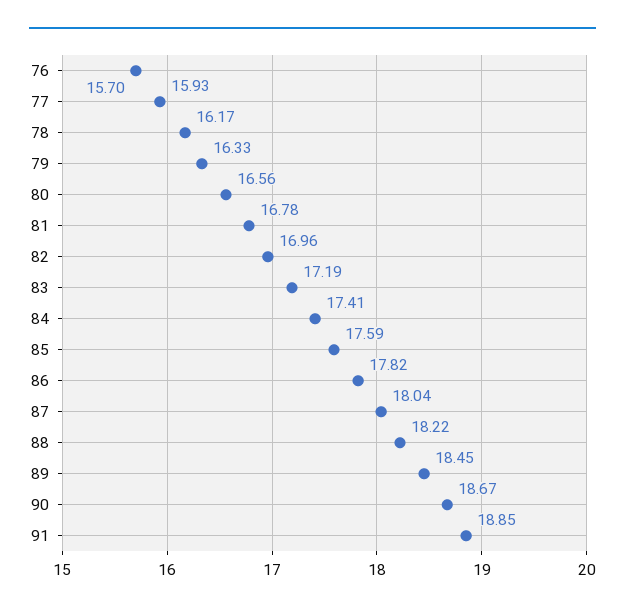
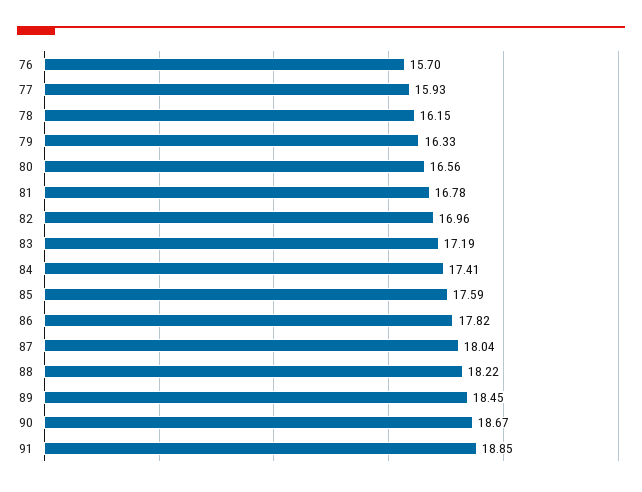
78: 16.17 -> 16.15

